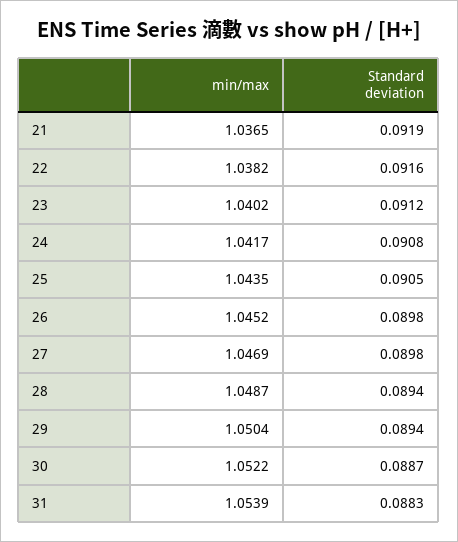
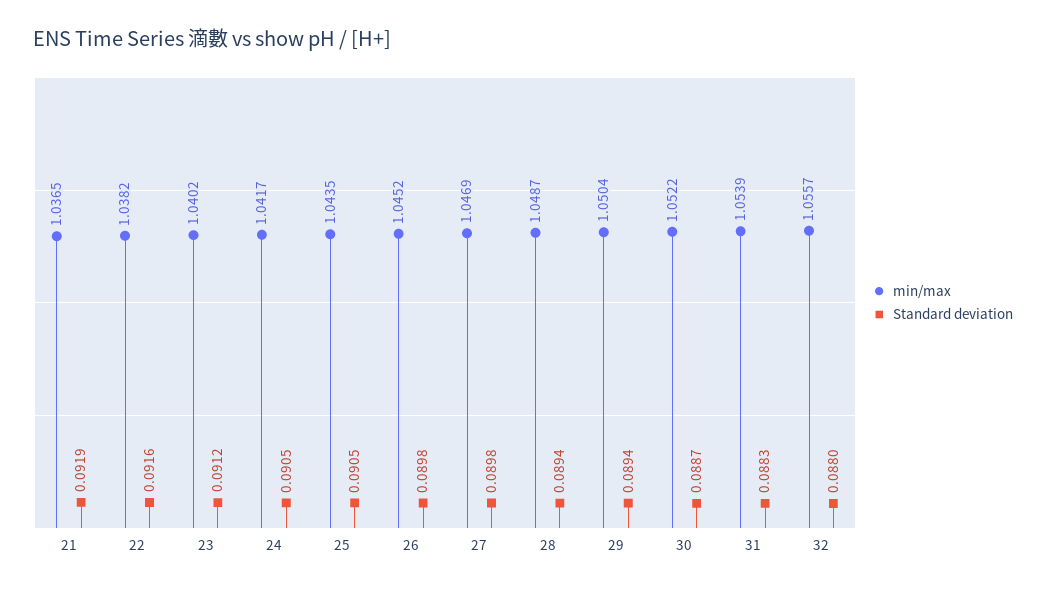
Standard deviation, 24: 0.0908 -> 0.0905
min/max, 32: none -> 1.0557
Standard deviation, 32: none -> 0.088

